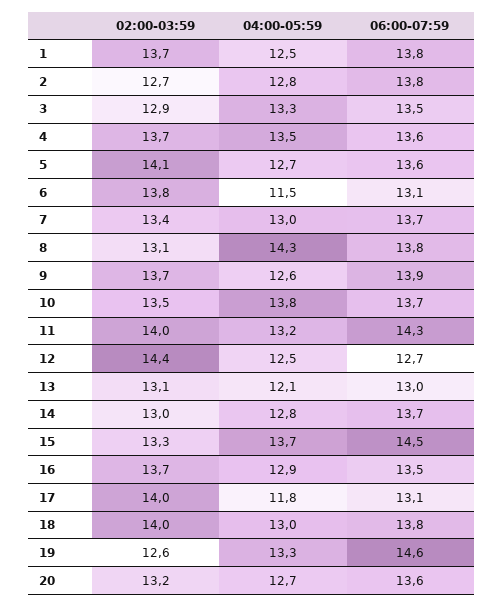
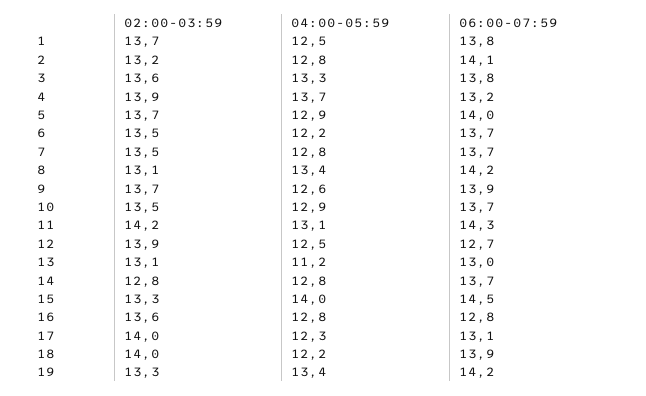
02:00-03:59, 2: 12.7 -> 13.2
06:00-07:59, 2: 13.8 -> 14.1
02:00-03:59, 3: 12.9 -> 13.6
06:00-07:59, 3: 13.5 -> 13.8
02:00-03:59, 4: 13.7 -> 13.9
04:00-05:59, 4: 13.5 -> 13.7
06:00-07:59, 4: 13.6 -> 13.2
02:00-03:59, 5: 14.1 -> 13.7
04:00-05:59, 5: 12.7 -> 12.9
06:00-07:59, 5: 13.6 -> 14
02:00-03:59, 6: 13.8 -> 13.5
04:00-05:59, 6: 11.5 -> 12.2
06:00-07:59, 6: 13.1 -> 13.7
02:00-03:59, 7: 13.4 -> 13.5
04:00-05:59, 7: 13 -> 12.8
04:00-05:59, 8: 14.3 -> 13.4
06:00-07:59, 8: 13.8 -> 14.2
04:00-05:59, 10: 13.8 -> 12.9
02:00-03:59, 11: 14 -> 14.2
04:00-05:59, 11: 13.2 -> 13.1
02:00-03:59, 12: 14.4 -> 13.9
04:00-05:59, 13: 12.1 -> 11.2
02:00-03:59, 14: 13 -> 12.8
04:00-05:59, 15: 13.7 -> 14
02:00-03:59, 16: 13.7 -> 13.6
04:00-05:59, 16: 12.9 -> 12.8
06:00-07:59, 16: 13.5 -> 12.8
04:00-05:59, 17: 11.8 -> 12.3
04:00-05:59, 18: 13 -> 12.2
06:00-07:59, 18: 13.8 -> 13.9
02:00-03:59, 19: 12.6 -> 13.3
04:00-05:59, 19: 13.3 -> 13.4
06:00-07:59, 19: 14.6 -> 14.2
02:00-03:59, 20: 13.2 -> none
04:00-05:59, 20: 12.7 -> none
06:00-07:59, 20: 13.6 -> none

